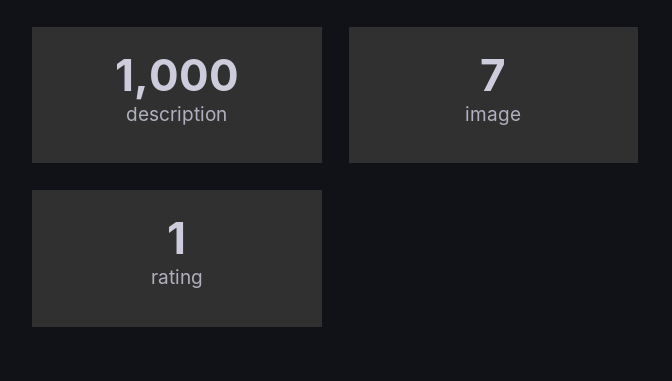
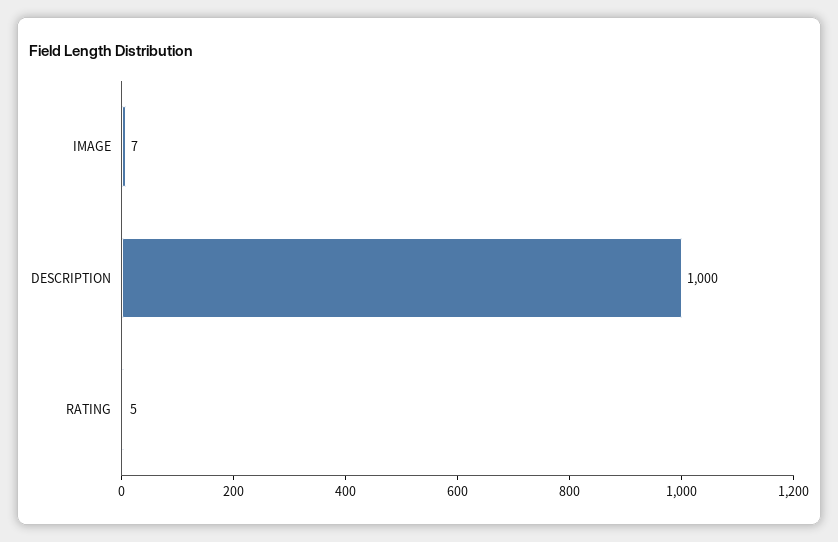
rating: 1 -> 5

